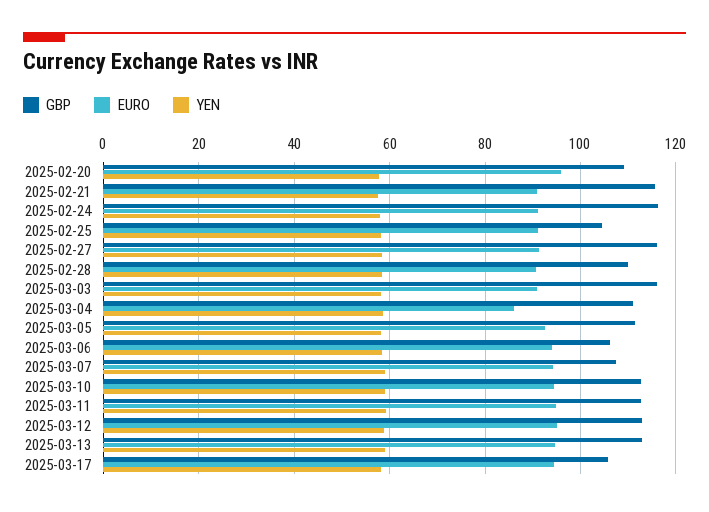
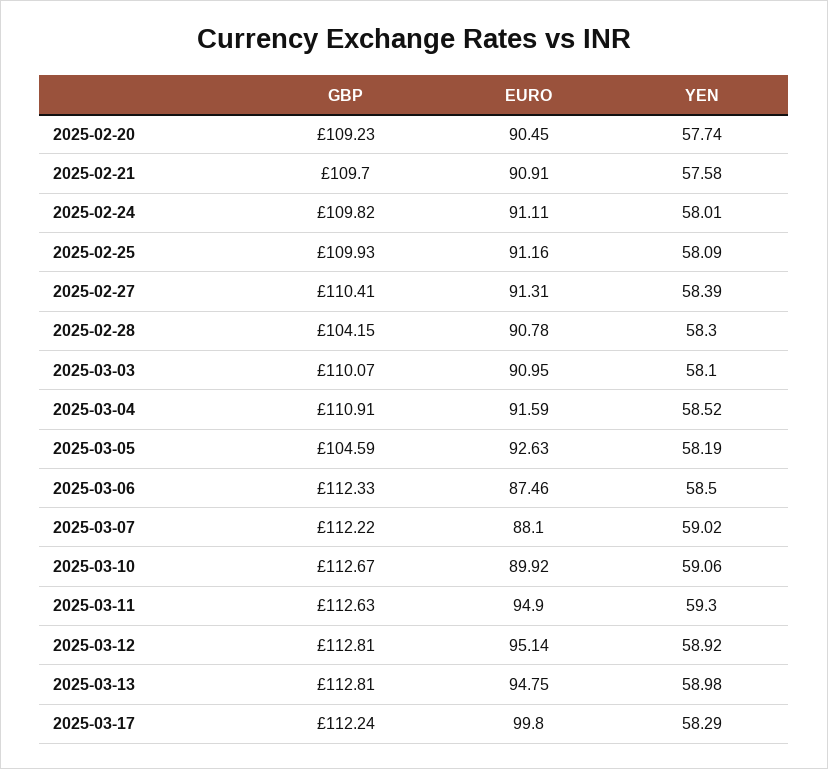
EURO, 2025-02-20: 96 -> 90.45
GBP, 2025-02-21: 116 -> 109.7
GBP, 2025-02-24: 116 -> 109.82
GBP, 2025-02-25: 104 -> 109.93
GBP, 2025-02-27: 116 -> 110.41
GBP, 2025-02-28: 110 -> 104.15
GBP, 2025-03-03: 116 -> 110.07
EURO, 2025-03-04: 86 -> 91.59
GBP, 2025-03-05: 112 -> 104.59
GBP, 2025-03-06: 106 -> 112.33
EURO, 2025-03-06: 94 -> 87.46
GBP, 2025-03-07: 108 -> 112.22
EURO, 2025-03-07: 94 -> 88.1
EURO, 2025-03-10: 94 -> 89.92
GBP, 2025-03-17: 106 -> 112.24
EURO, 2025-03-17: 94 -> 99.8

